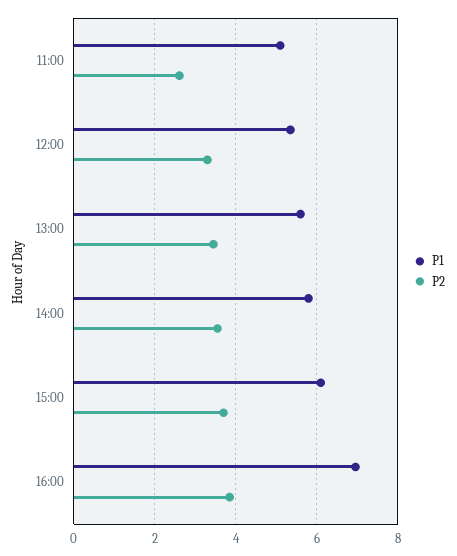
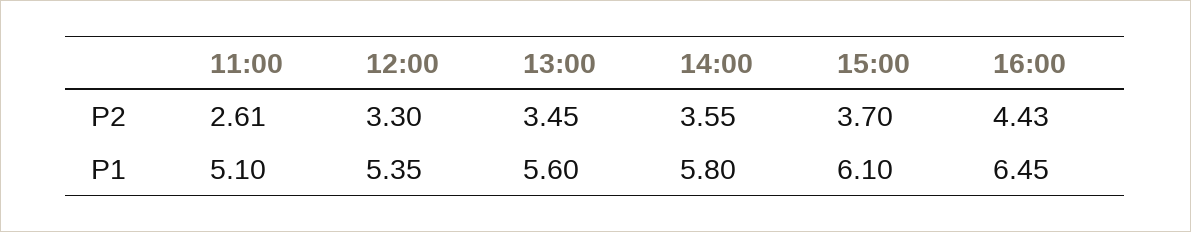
P1, 16:00: 7 -> 6.45
P2, 16:00: 3.8 -> 4.43

